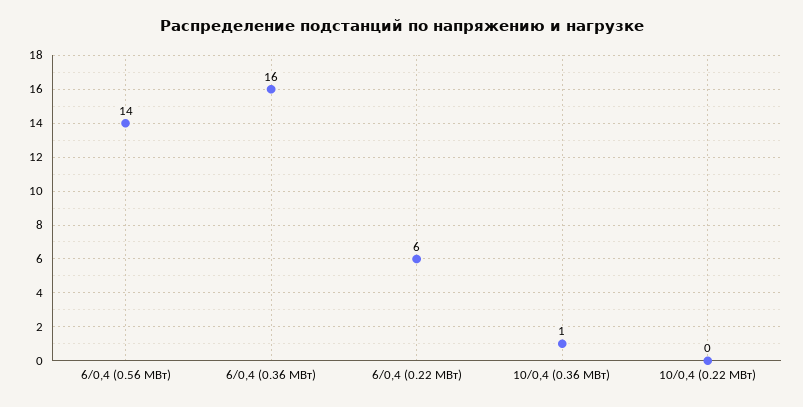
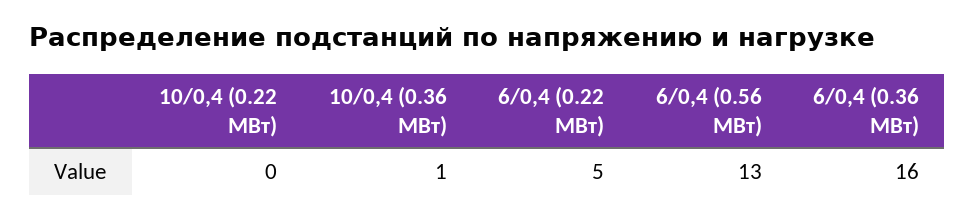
6/0,4 (0.56 МВт): 14 -> 13
6/0,4 (0.22 МВт): 6 -> 5

